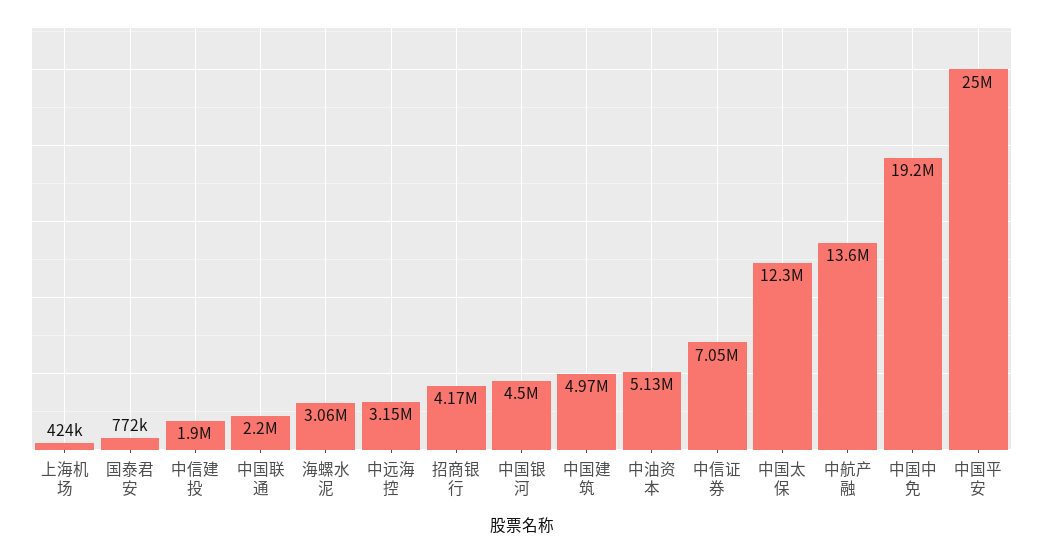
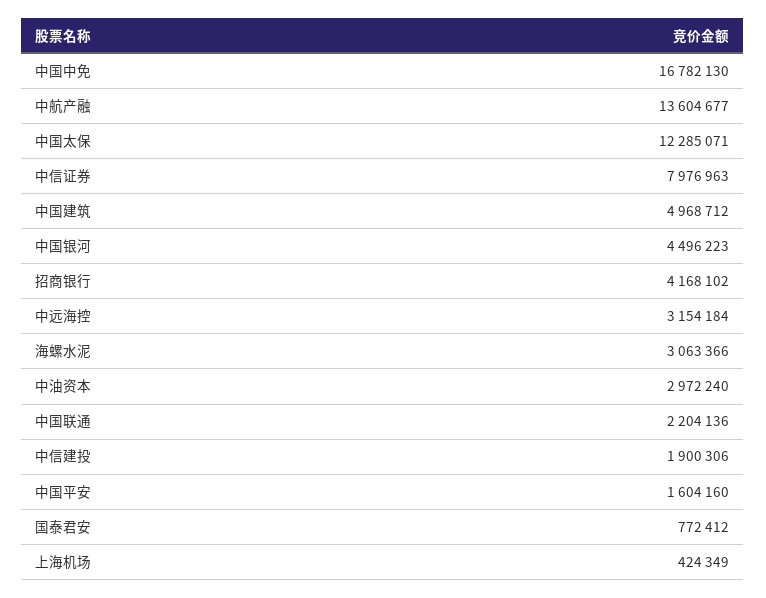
中油资本: 5130000 -> 2972240
中信证券: 7050000 -> 7976963
中国中免: 19200000 -> 16782130
中国平安: 25000000 -> 1604160

